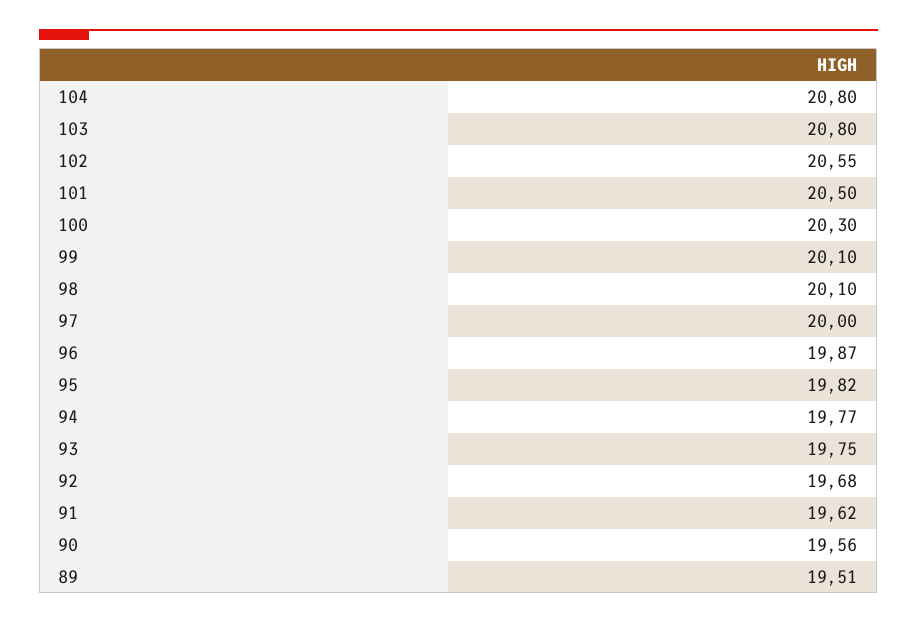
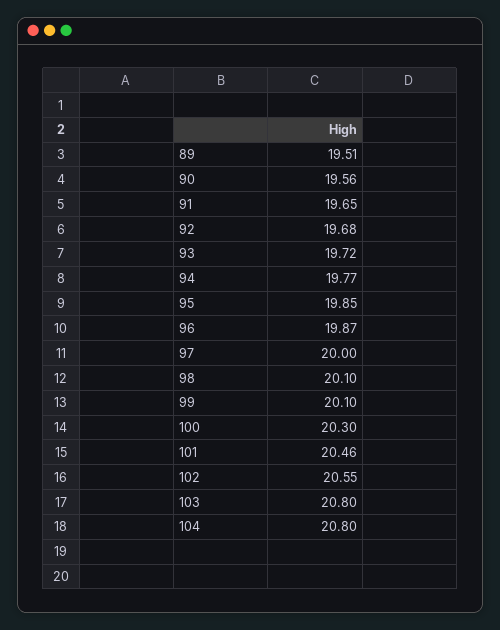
101: 20.5 -> 20.46
95: 19.82 -> 19.85
93: 19.75 -> 19.72
91: 19.62 -> 19.65

